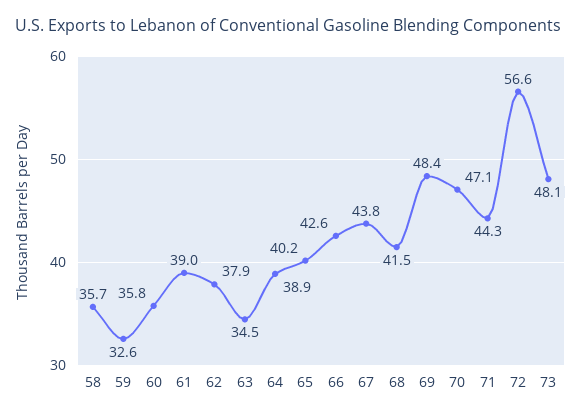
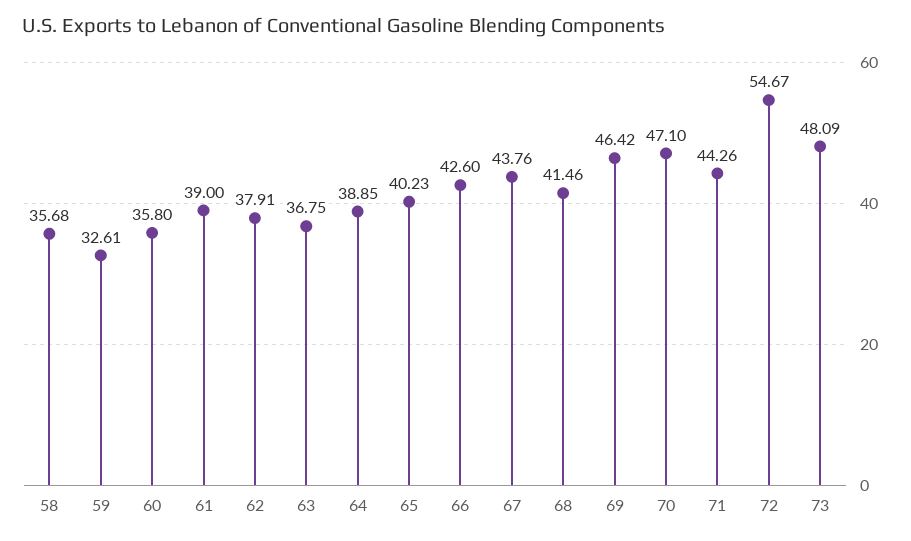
63: 34.5 -> 36.75
69: 48.4 -> 46.42
72: 56.6 -> 54.67

